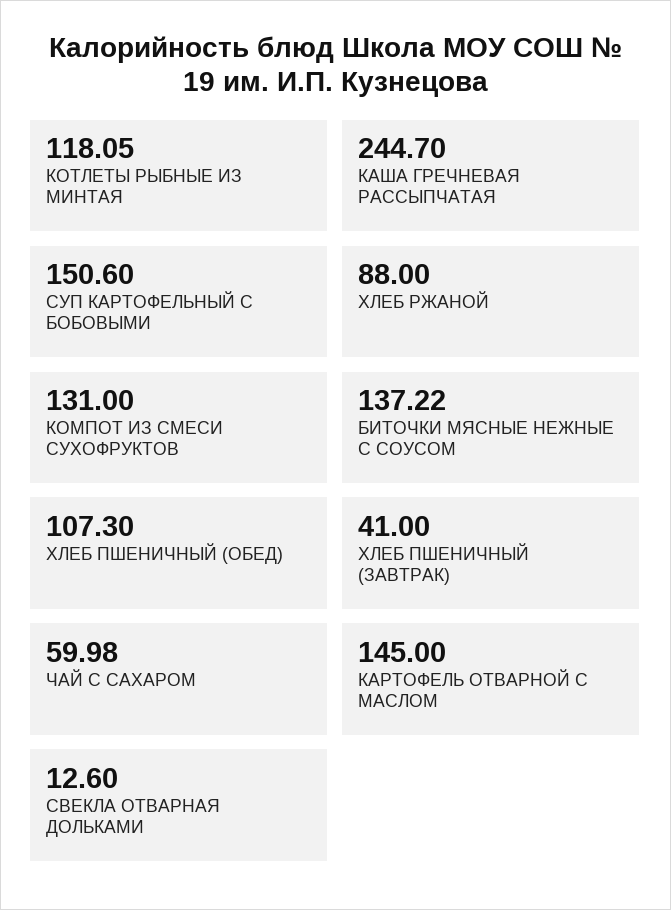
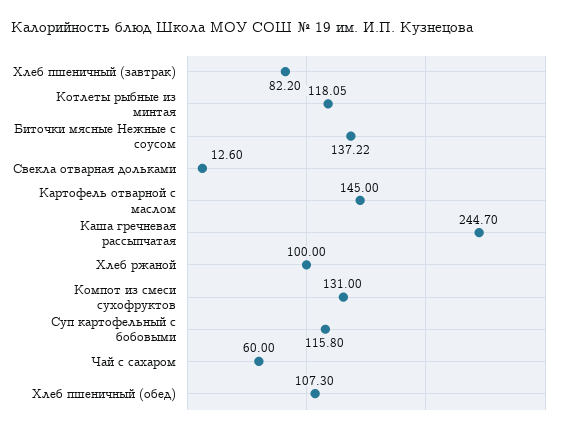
СУП КАРТОФЕЛЬНЫЙ С БОБОВЫМИ: 150.6 -> 115.8
ХЛЕБ РЖАНОЙ: 88 -> 100
ХЛЕБ ПШЕНИЧНЫЙ (ЗАВТРАК): 41 -> 82.2
ЧАЙ С САХАРОМ: 59.98 -> 60

